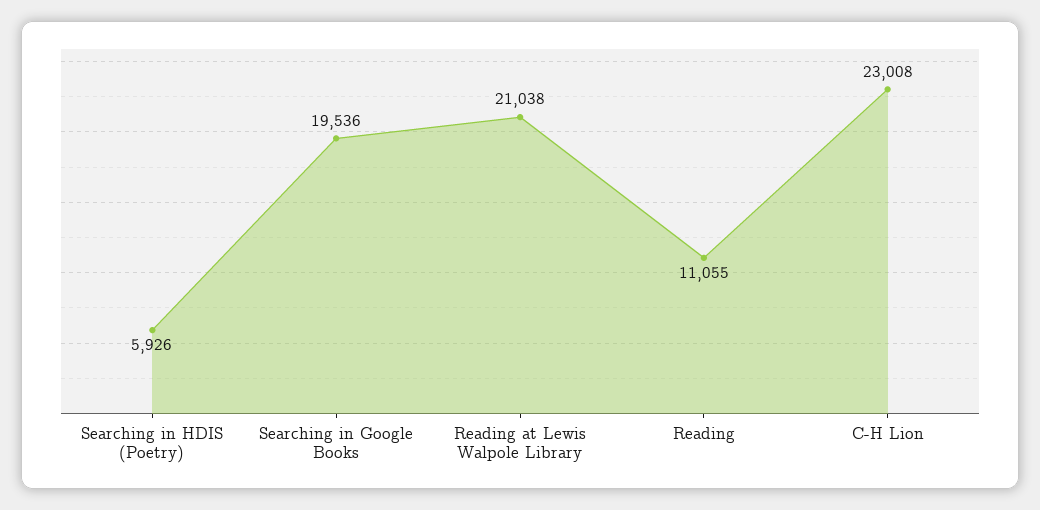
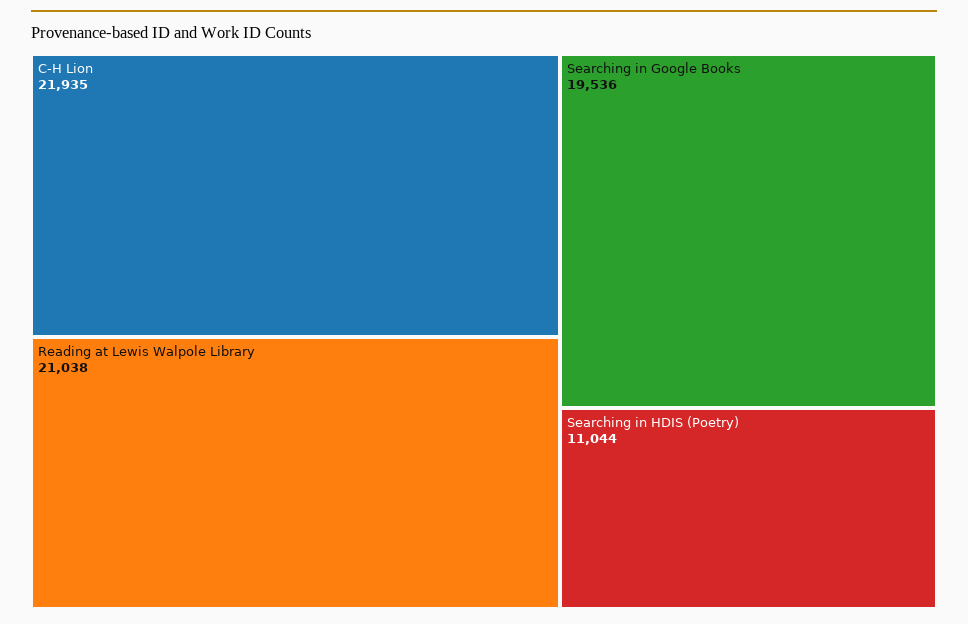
Searching in HDIS (Poetry): 5926 -> 11044
Reading: 11055 -> none
C-H Lion: 23008 -> 21935

